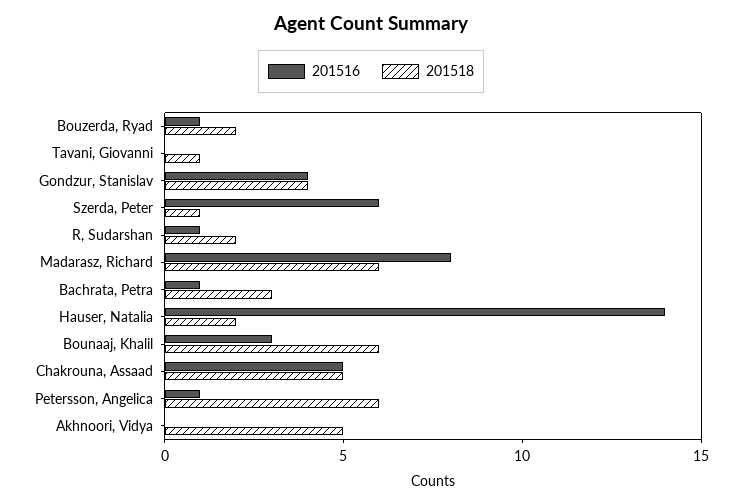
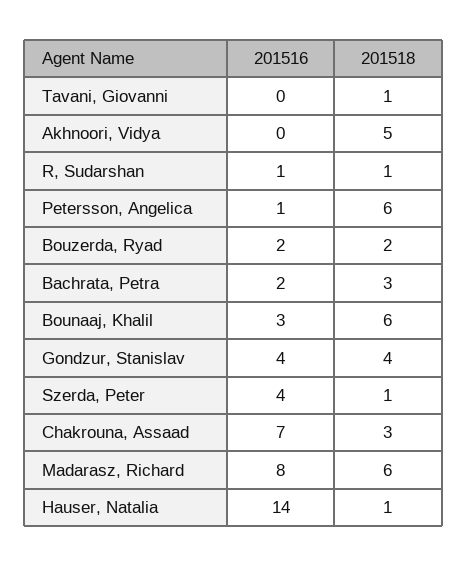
201516, Bouzerda, Ryad: 1 -> 2
201516, Szerda, Peter: 6 -> 4
201518, R, Sudarshan: 2 -> 1
201516, Bachrata, Petra: 1 -> 2
201518, Hauser, Natalia: 2 -> 1
201516, Chakrouna, Assaad: 5 -> 7
201518, Chakrouna, Assaad: 5 -> 3

